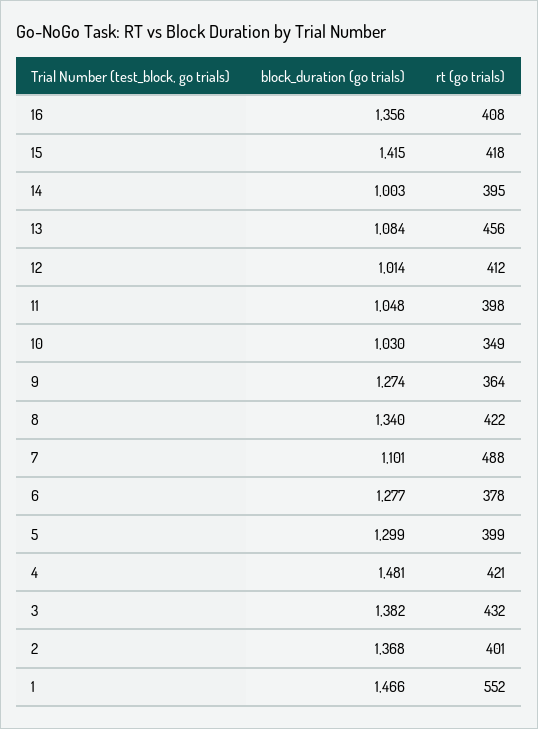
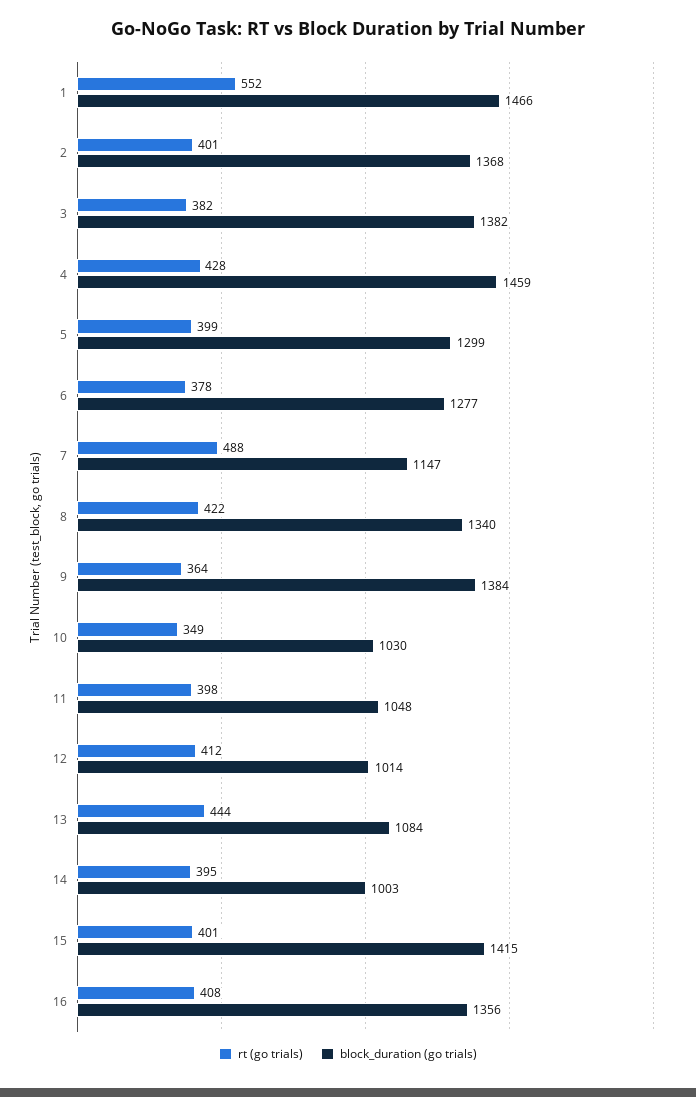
rt (go trials), 15: 418 -> 401
rt (go trials), 13: 456 -> 444
block_duration (go trials), 9: 1274 -> 1384
block_duration (go trials), 7: 1101 -> 1147
block_duration (go trials), 4: 1481 -> 1459
rt (go trials), 4: 421 -> 428
rt (go trials), 3: 432 -> 382

